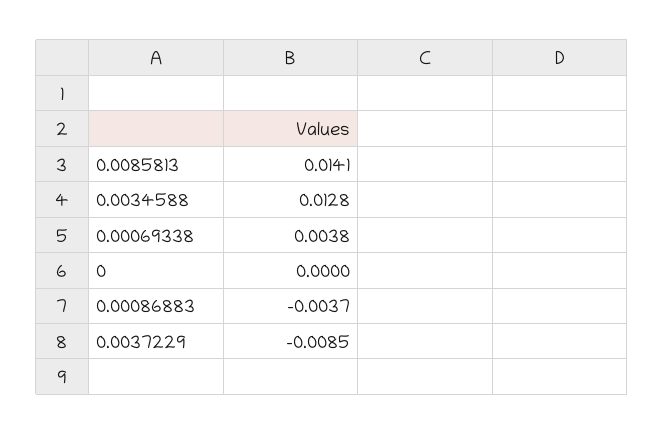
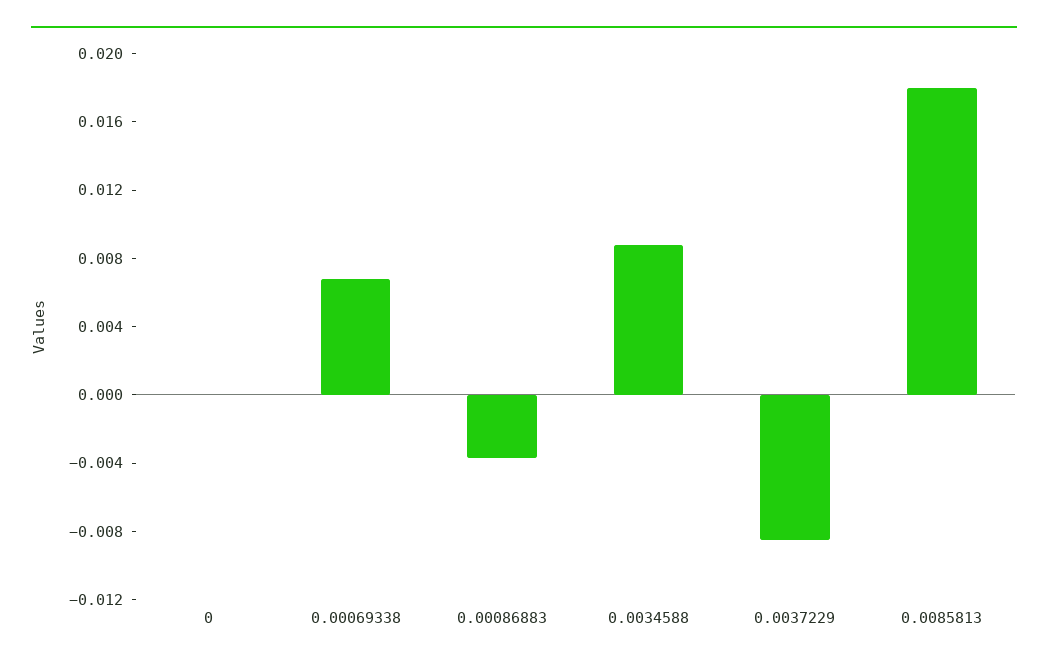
0.0085813: 0.0141 -> 0.018
0.0034588: 0.0128 -> 0.009
0.00069338: 0.0038 -> 0.007

